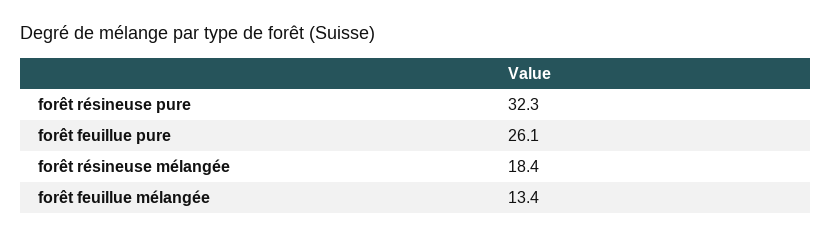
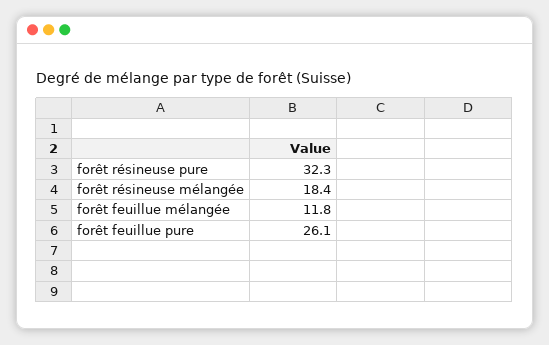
forêt feuillue mélangée: 13.4 -> 11.8

